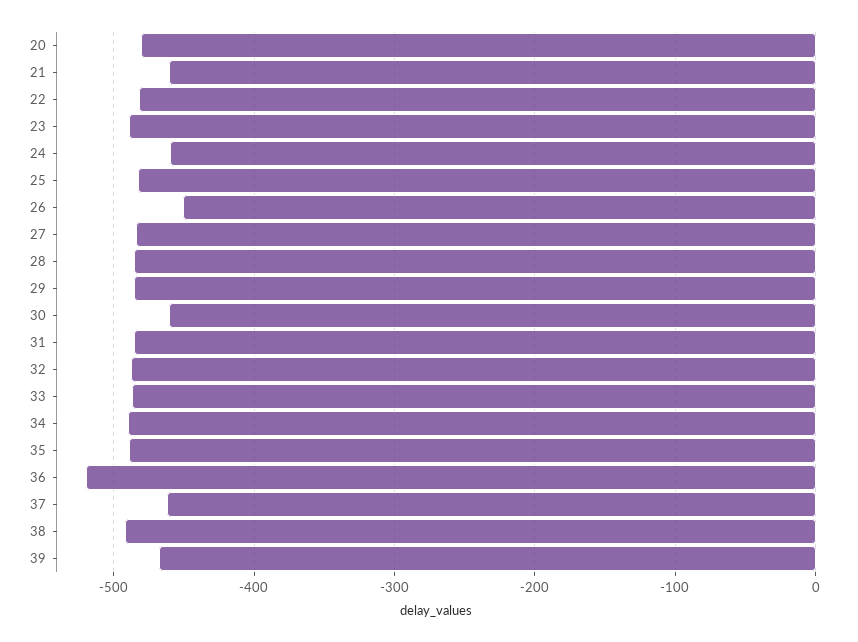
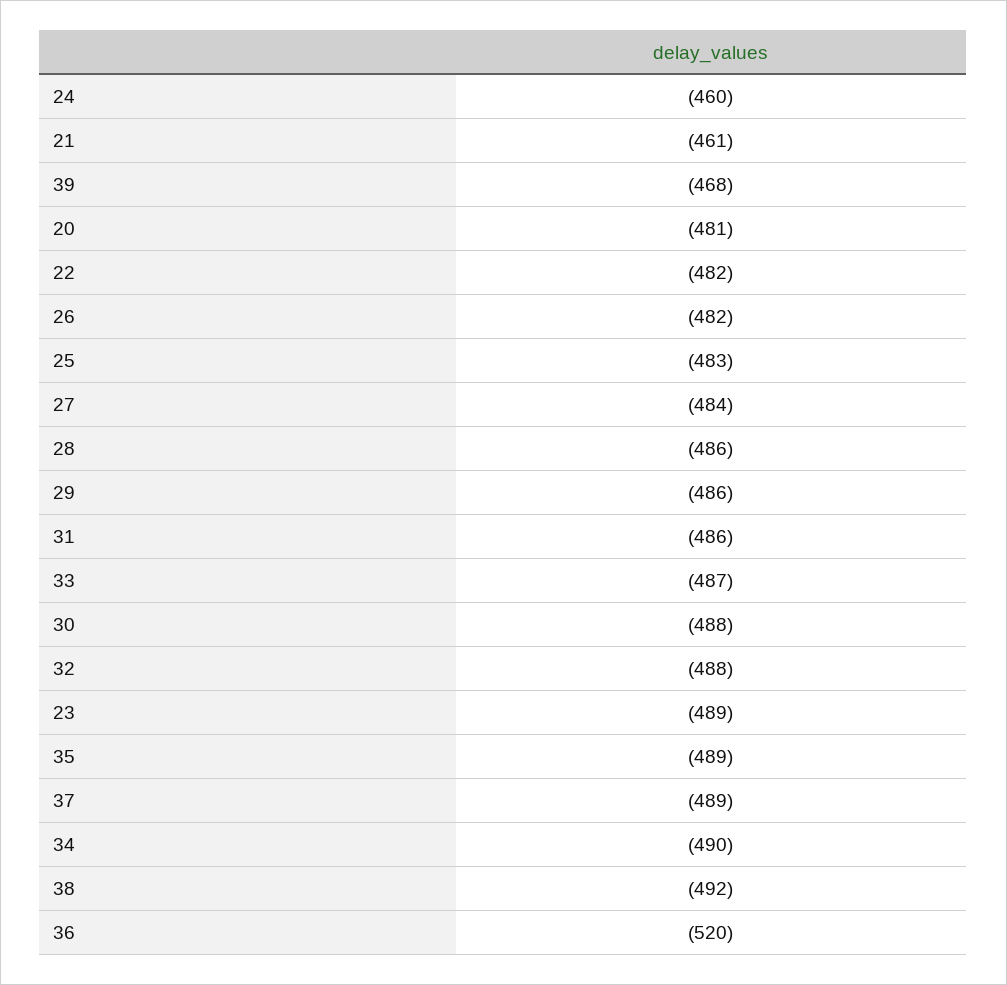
26: -450 -> -482
30: -460 -> -488
37: -460 -> -489

